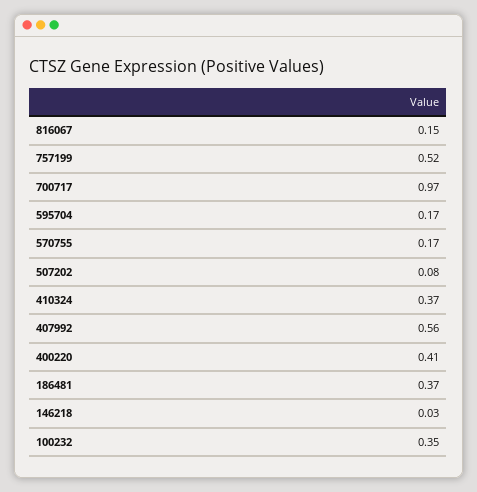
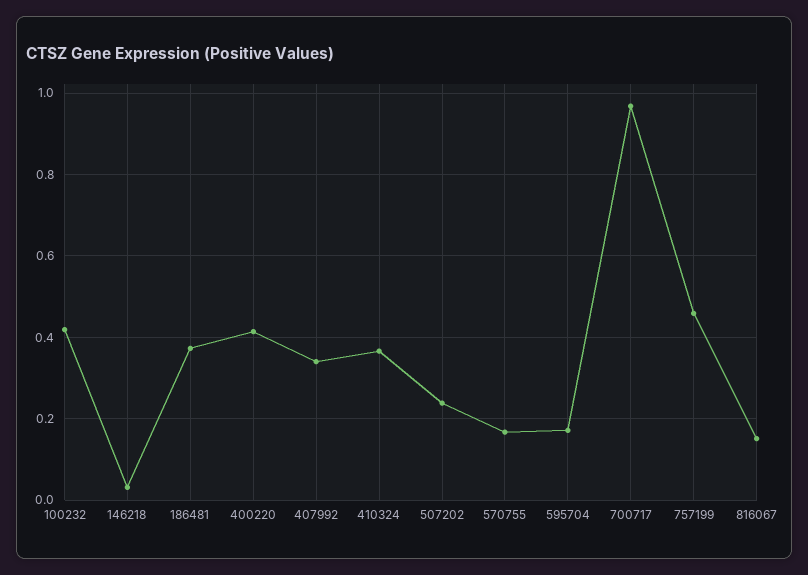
757199: 0.52 -> 0.46
507202: 0.08 -> 0.24
407992: 0.56 -> 0.34
100232: 0.35 -> 0.42

